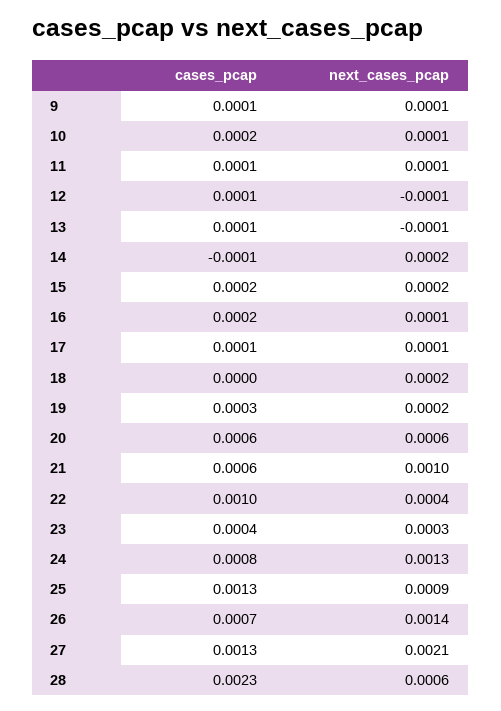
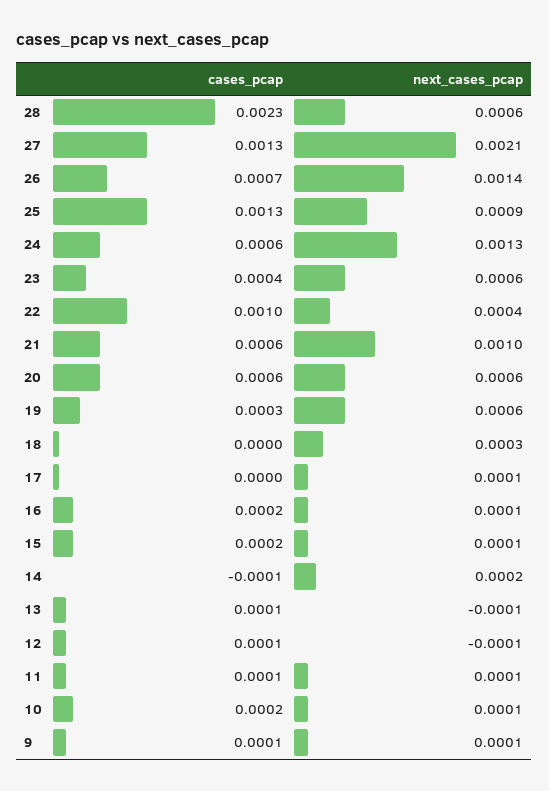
next_cases_pcap, 15: 0.0002 -> 0.0001
cases_pcap, 17: 0.0001 -> 0
next_cases_pcap, 18: 0.0002 -> 0.0003
next_cases_pcap, 19: 0.0002 -> 0.0006
next_cases_pcap, 23: 0.0003 -> 0.0006
cases_pcap, 24: 0.0008 -> 0.0006

